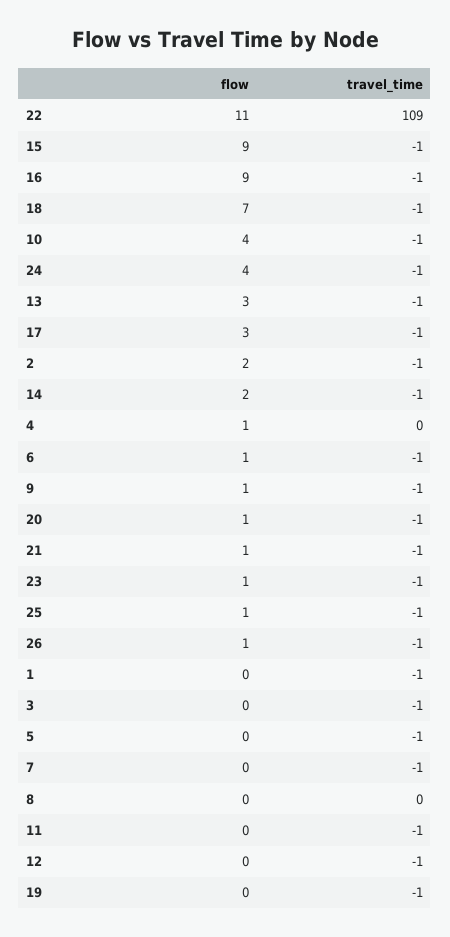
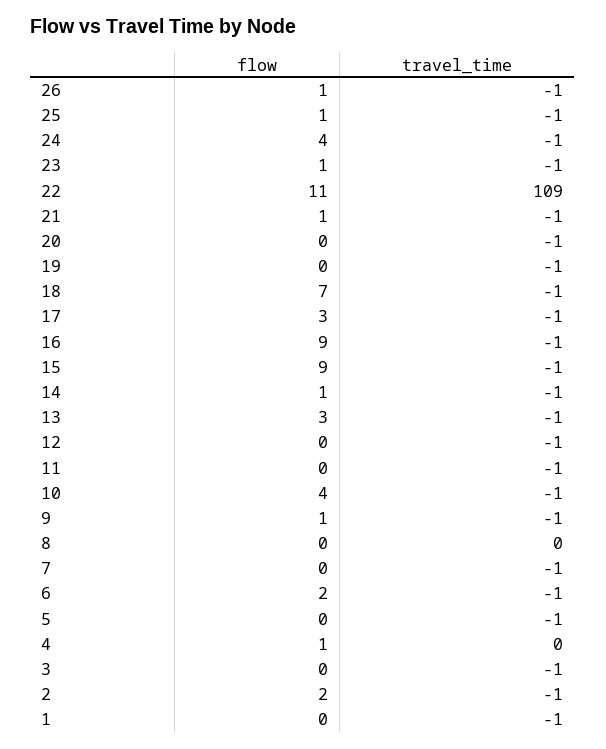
flow, 14: 2 -> 1
flow, 6: 1 -> 2
flow, 20: 1 -> 0

